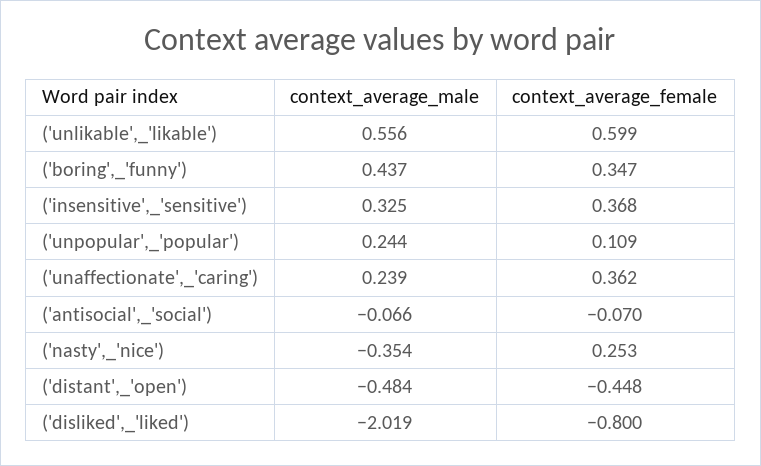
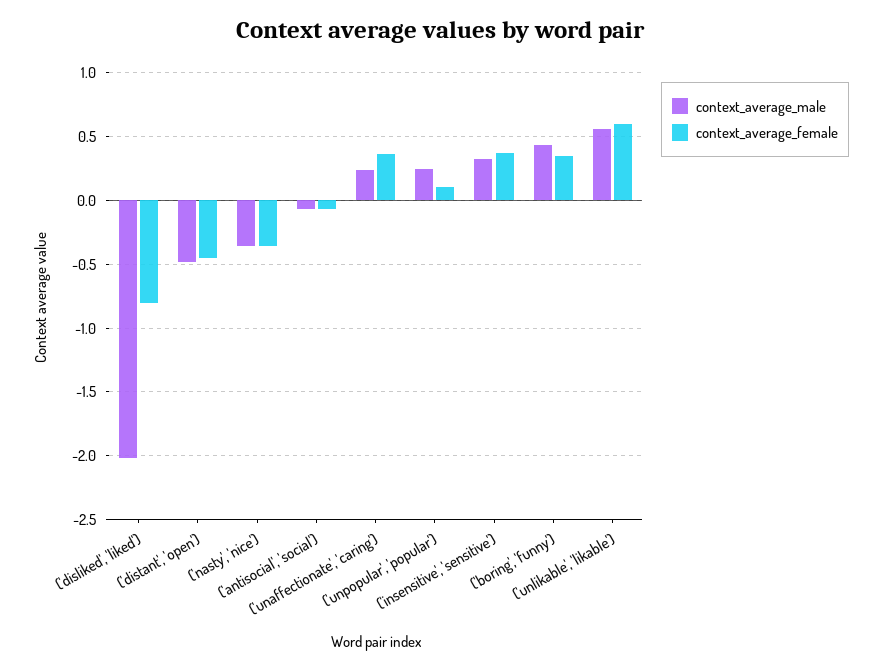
context_average_female, ('nasty',_'nice'): 0.253 -> -0.35

